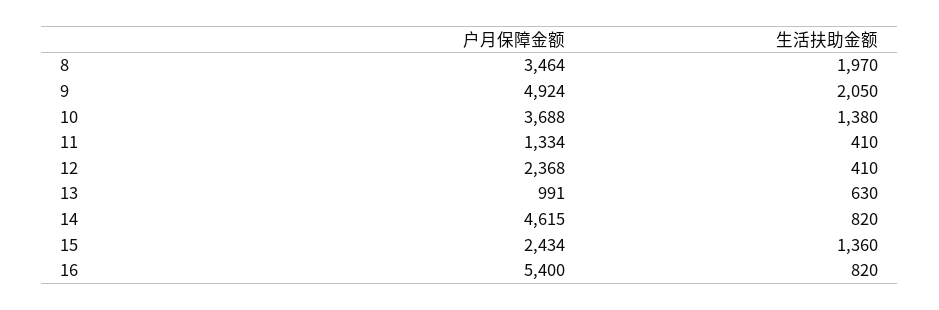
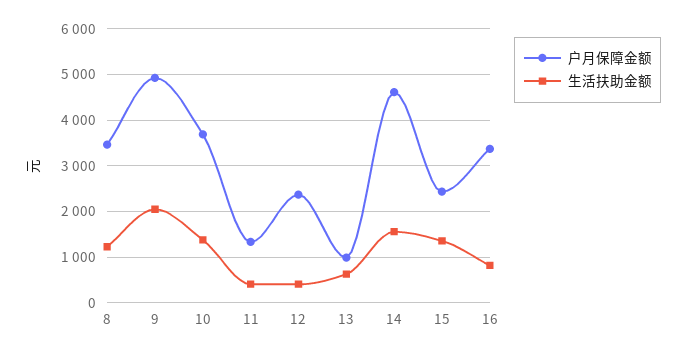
生活扶助金额, 8: 1970 -> 1200
生活扶助金额, 14: 820 -> 1600
户月保障金额, 16: 5400 -> 3400

